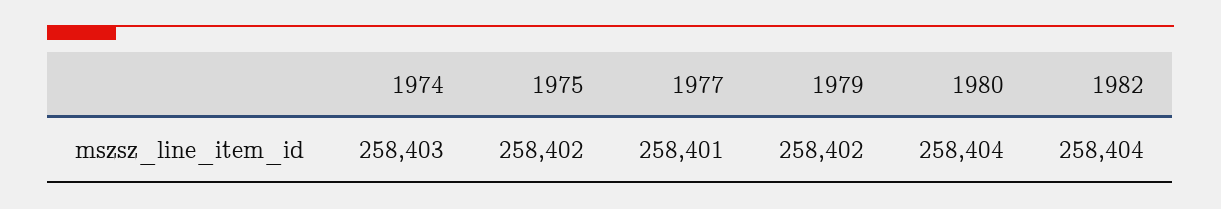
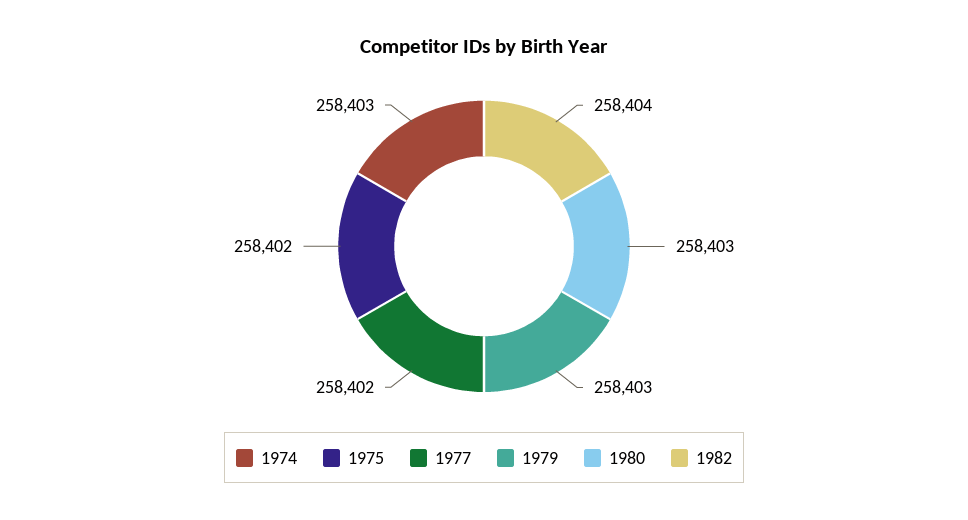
1977: 258401 -> 258402
1979: 258402 -> 258403
1980: 258404 -> 258403

